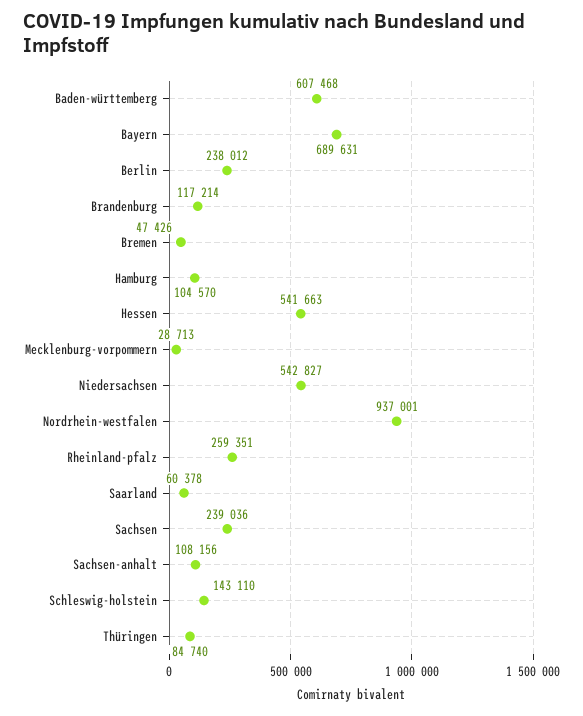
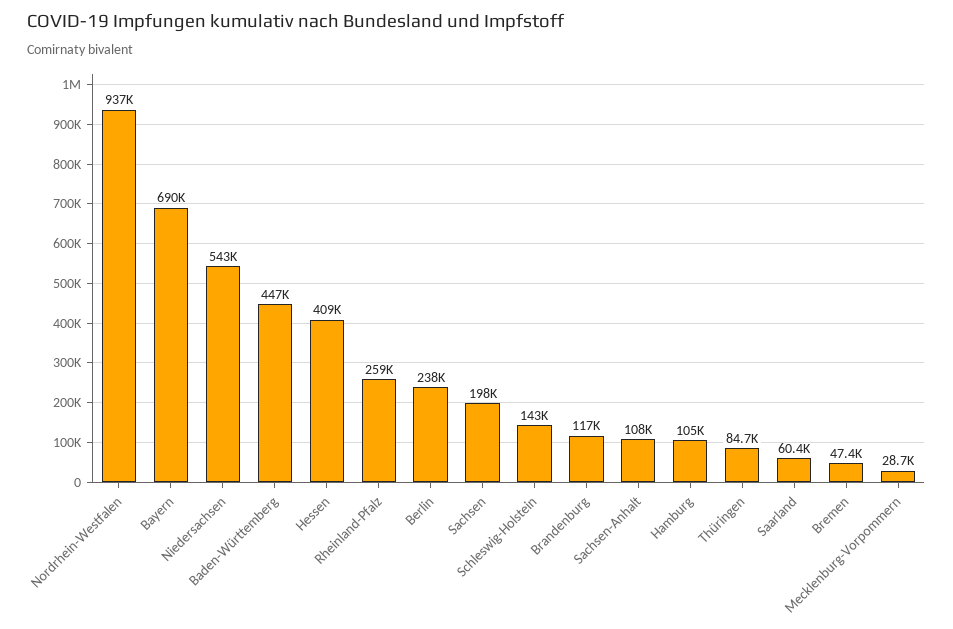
Baden-württemberg: 607468 -> 447000
Hessen: 541663 -> 409000
Sachsen: 239036 -> 198000

